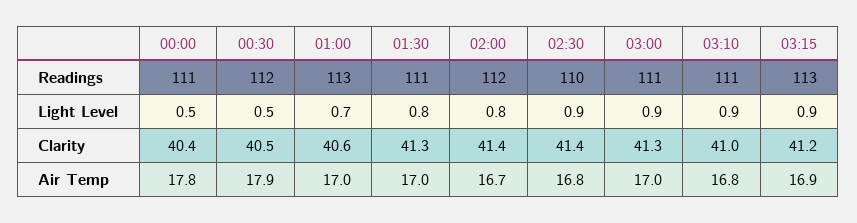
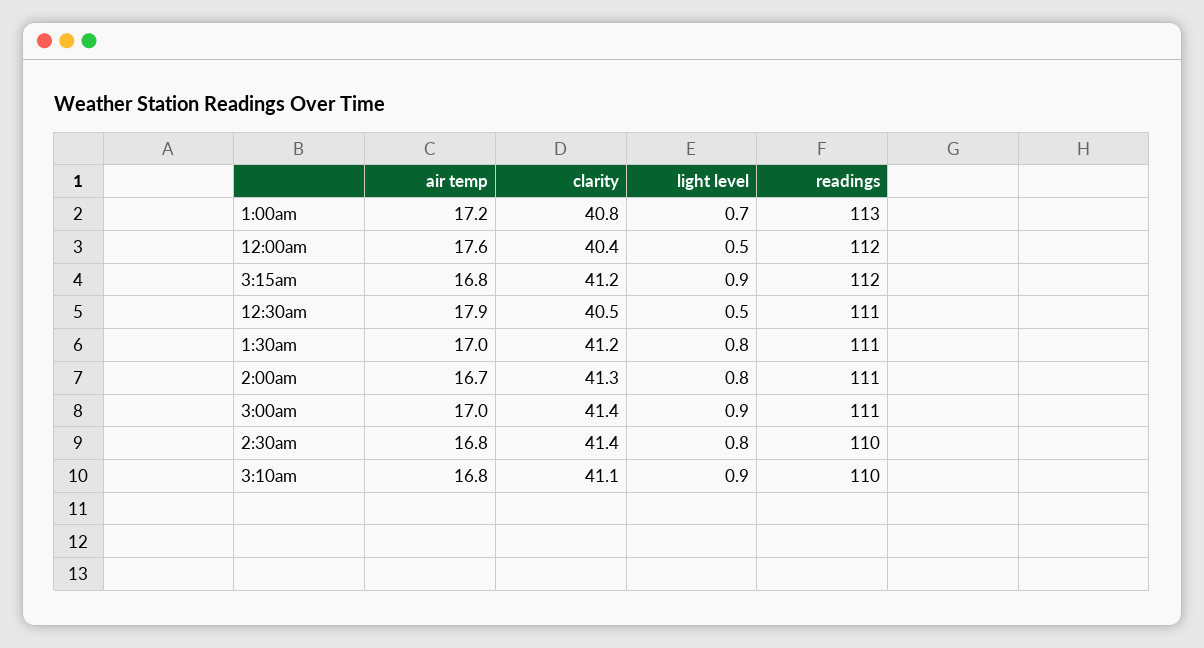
00:00, Readings: 111 -> 112
00:30, Readings: 112 -> 111
02:00, Readings: 112 -> 111
03:10, Readings: 111 -> 110
03:15, Readings: 113 -> 112
02:30, Light Level: 0.9 -> 0.8
01:00, Clarity: 40.6 -> 40.8
01:30, Clarity: 41.3 -> 41.2
02:00, Clarity: 41.4 -> 41.3
03:00, Clarity: 41.3 -> 41.4
03:10, Clarity: 41 -> 41.1
00:00, Air Temp: 17.8 -> 17.6
01:00, Air Temp: 17 -> 17.2
03:15, Air Temp: 16.9 -> 16.8

